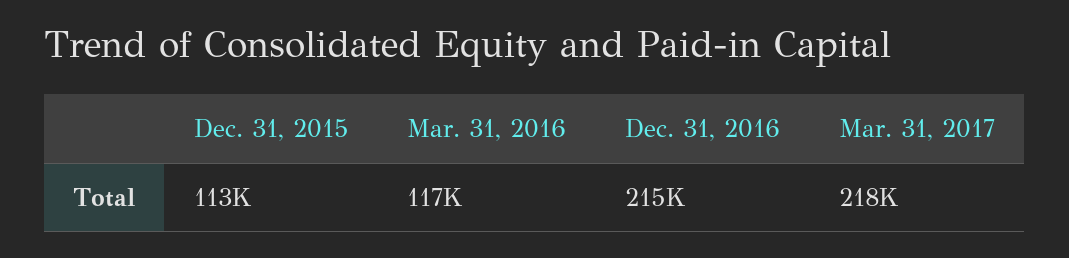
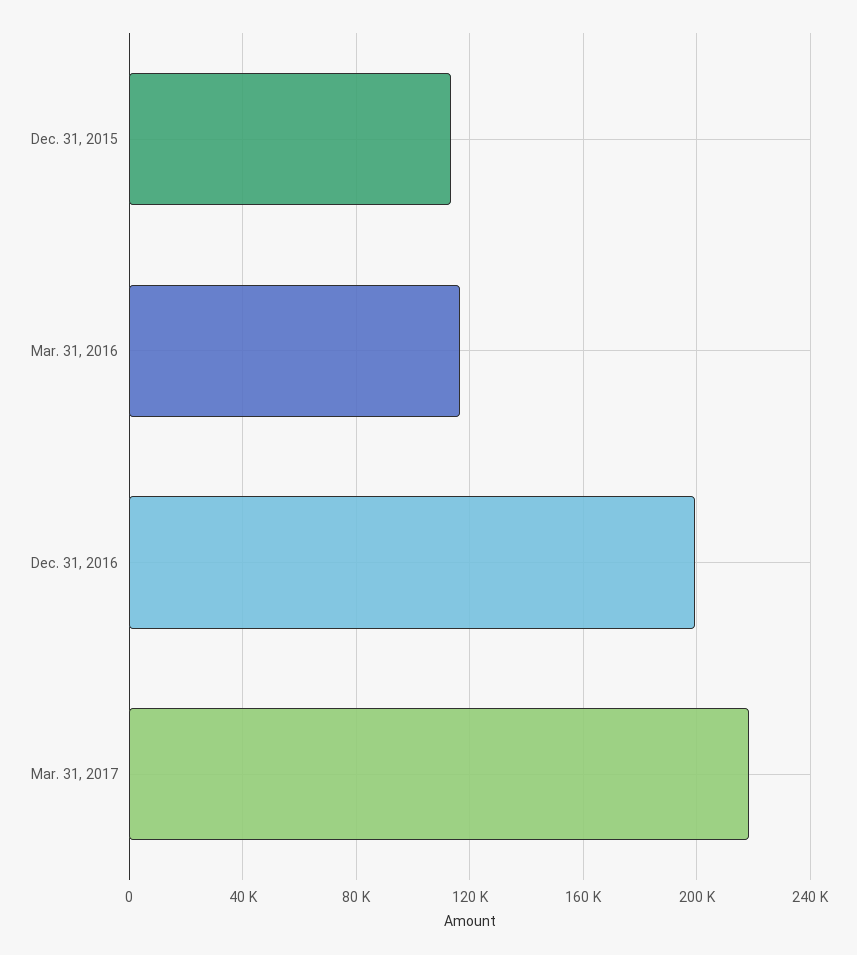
Dec. 31, 2016: 215000 -> 200000

